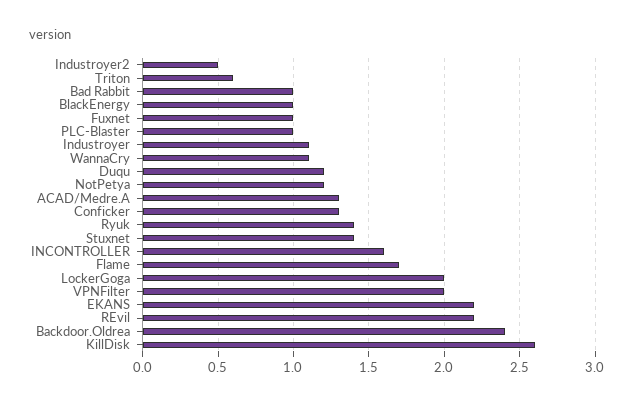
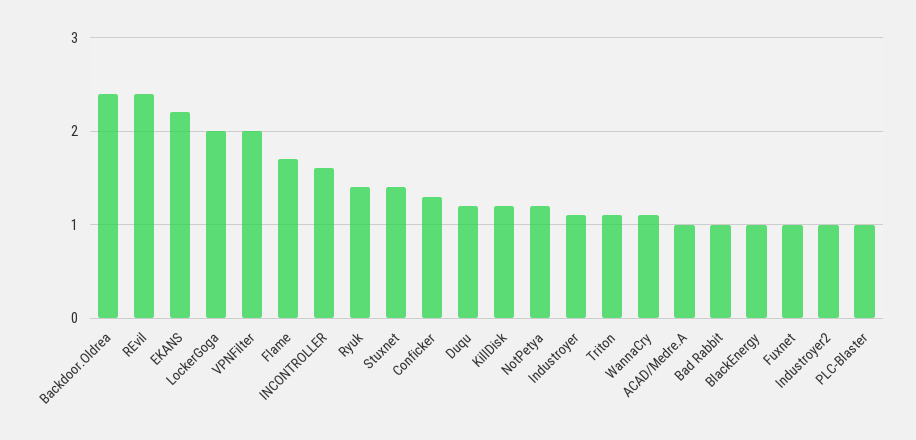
Industroyer2: 0.5 -> 1
Triton: 0.6 -> 1.1
ACAD/Medre.A: 1.3 -> 1
REvil: 2.2 -> 2.4
KillDisk: 2.6 -> 1.2

